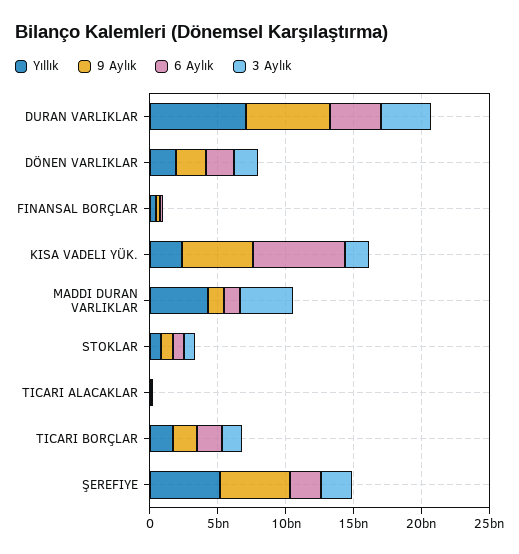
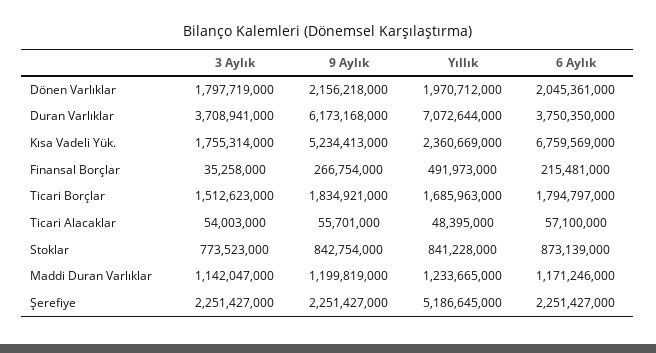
Yıllık, MADDI DURAN VARLIKLAR: 4000000000 -> 1233665000
3 Aylık, MADDI DURAN VARLIKLAR: 4000000000 -> 1142047000
9 Aylık, ŞEREFIYE: 5000000000 -> 2251427000

